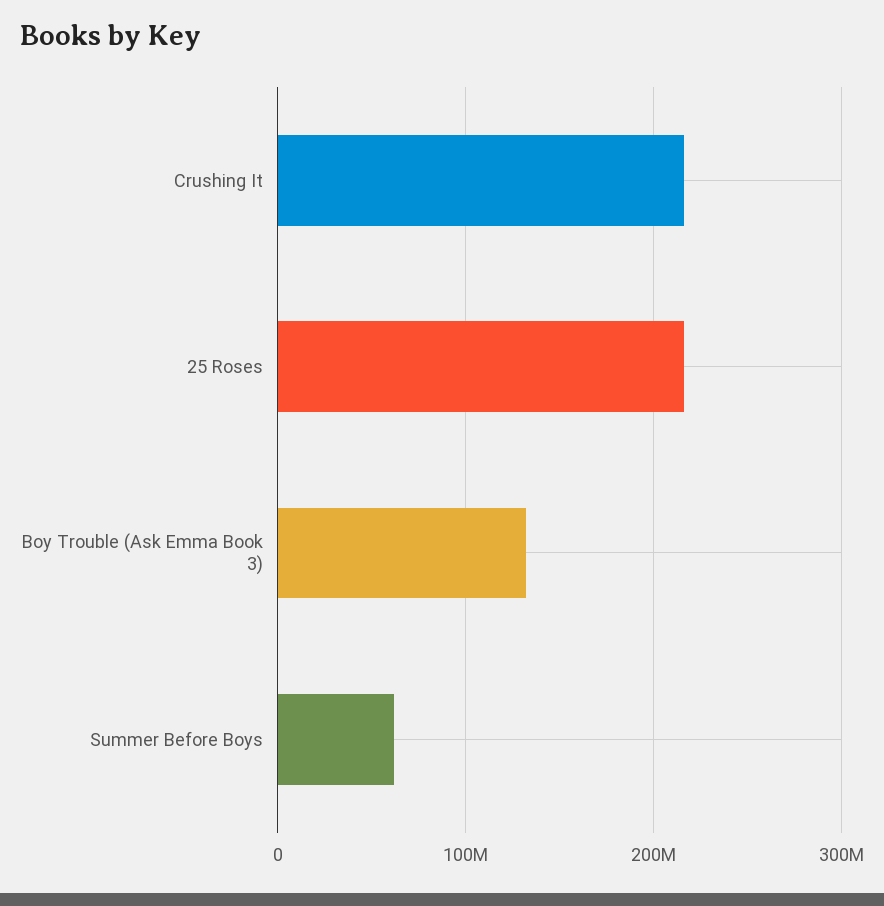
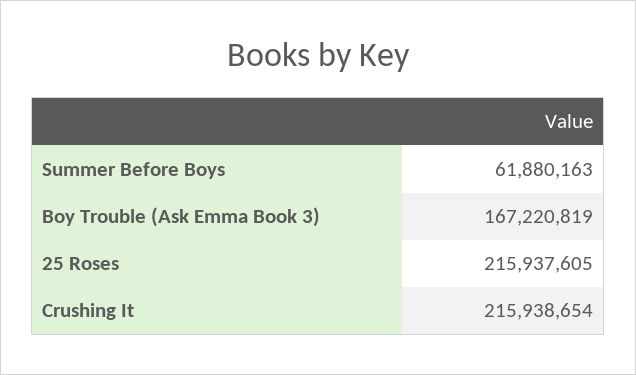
Boy Trouble (Ask Emma Book 3): 130000000 -> 167220819

